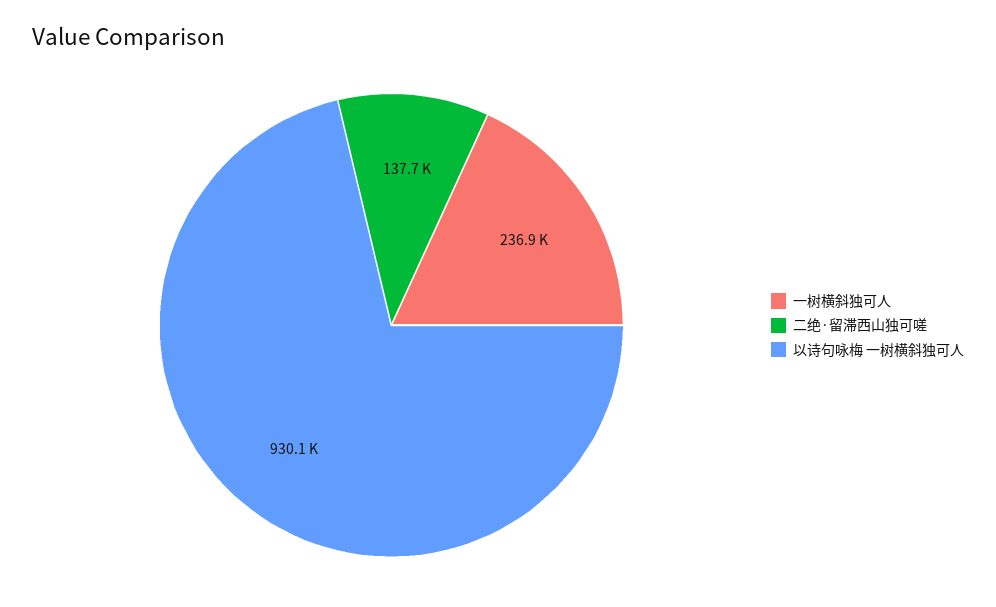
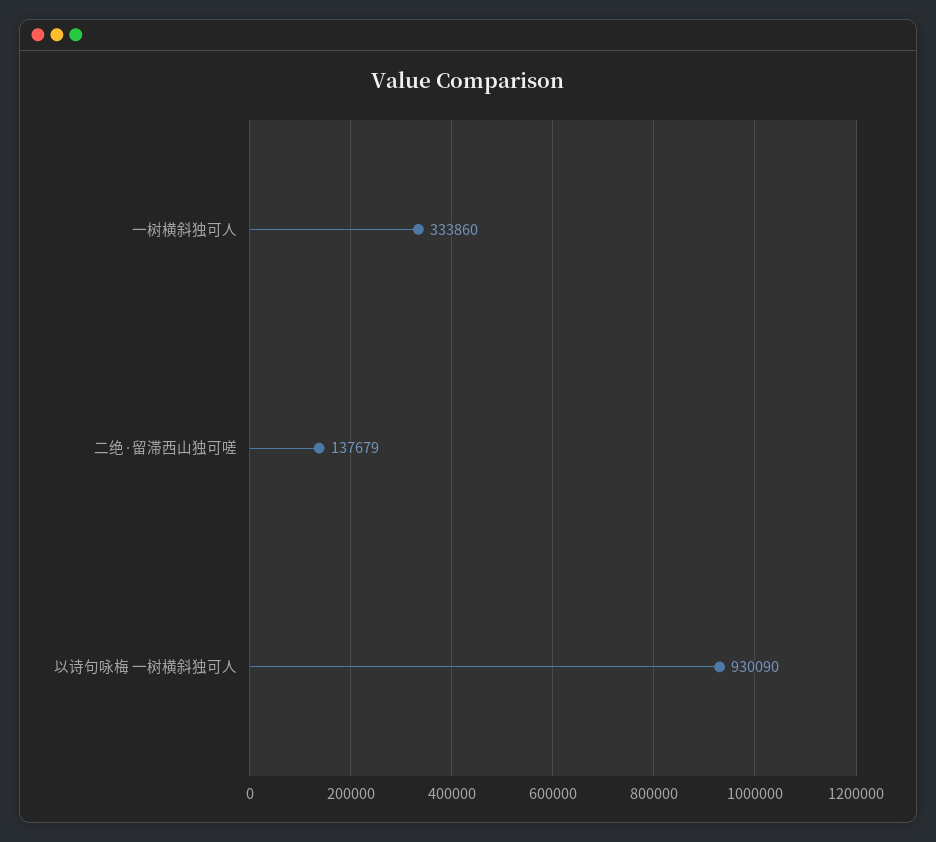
一树横斜独可人: 236900 -> 333860

